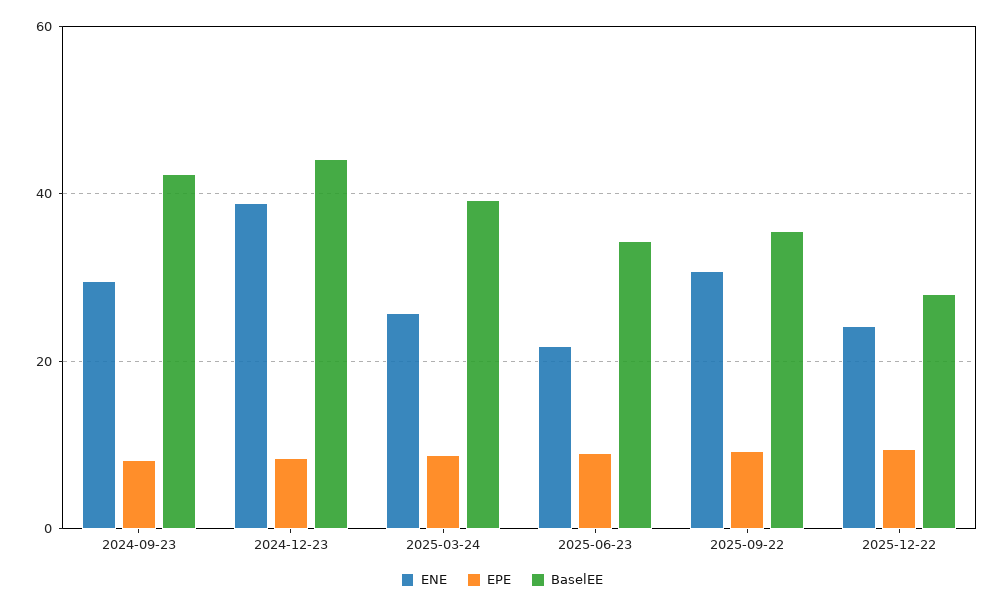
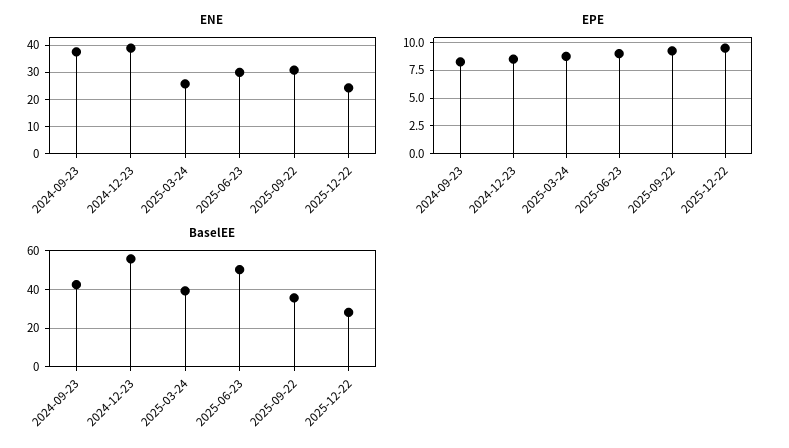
ENE, 2024-09-23: 30 -> 37.5
BaselEE, 2024-12-23: 44 -> 55
ENE, 2025-06-23: 22 -> 30
BaselEE, 2025-06-23: 34 -> 50

